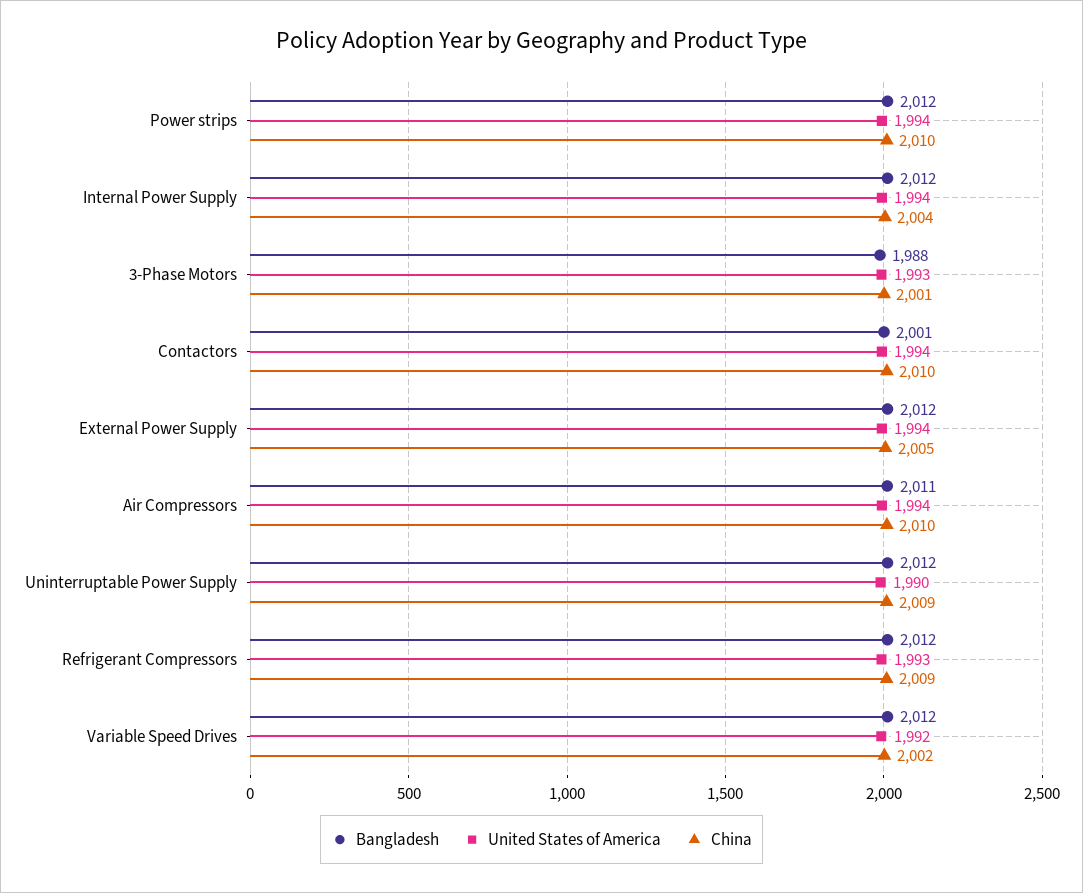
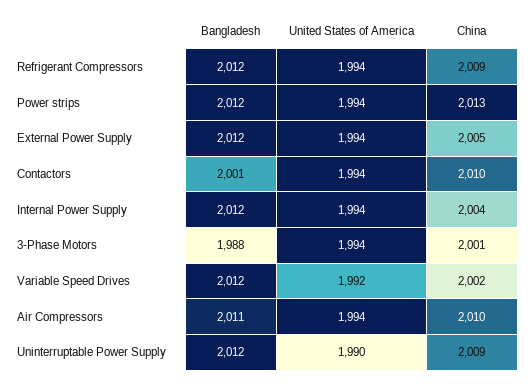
China, Power strips: 2010 -> 2013
United States of America, 3-Phase Motors: 1993 -> 1994
United States of America, Refrigerant Compressors: 1993 -> 1994

